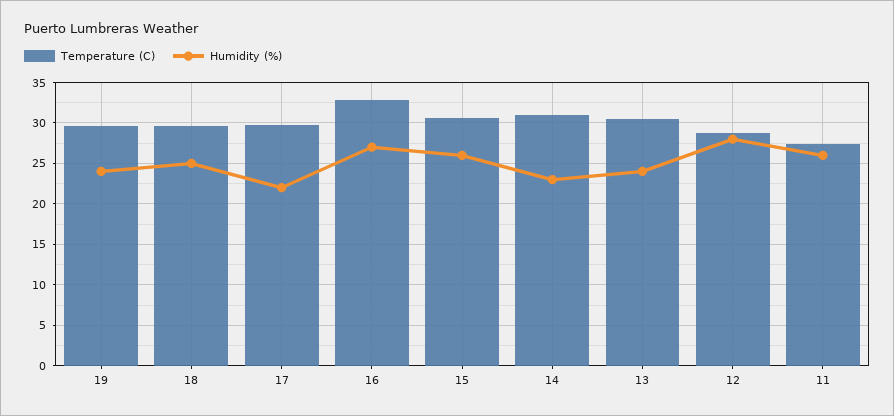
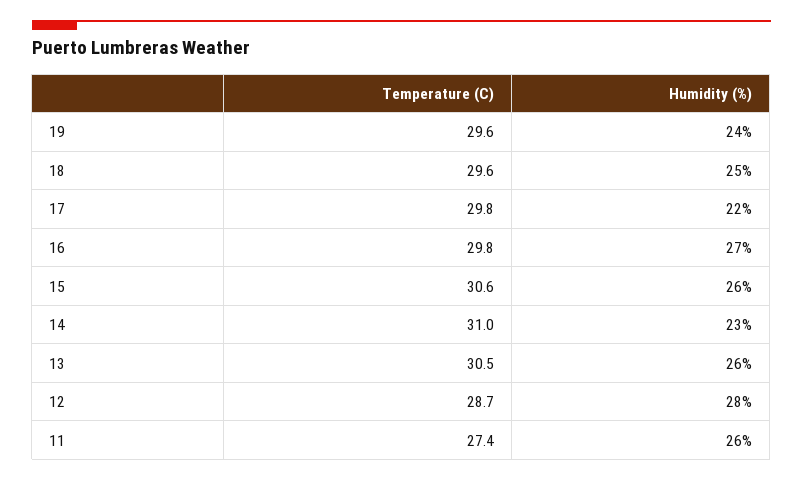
Temperature (C), 16: 33 -> 29.8
Humidity (%), 13: 24 -> 26

